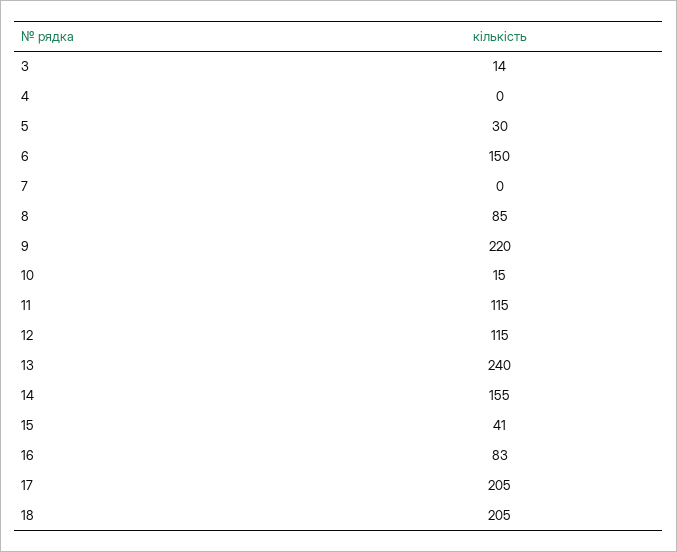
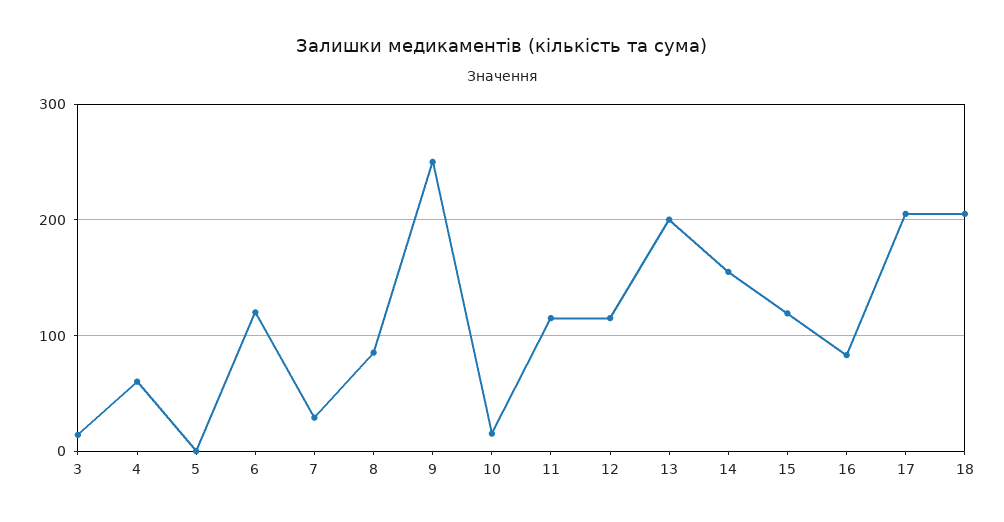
4: 0 -> 60
5: 30 -> 0
6: 150 -> 120
7: 0 -> 30
9: 220 -> 250
13: 240 -> 200
15: 41 -> 120

